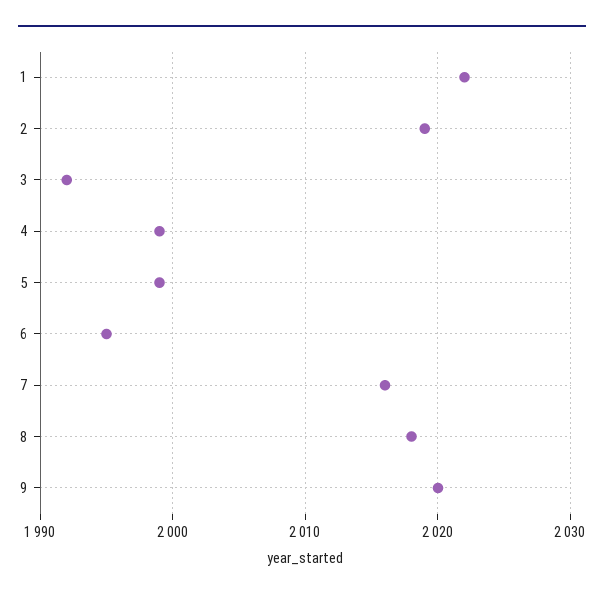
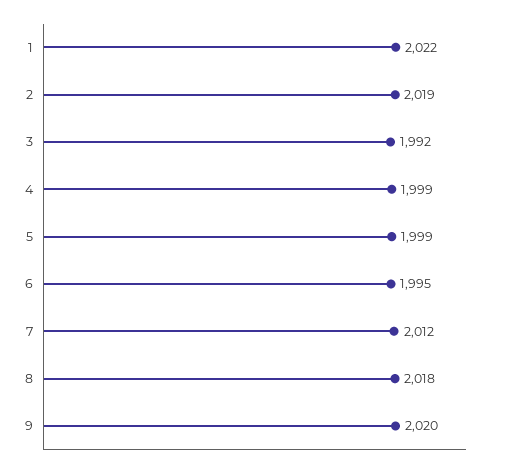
7: 2016 -> 2012

